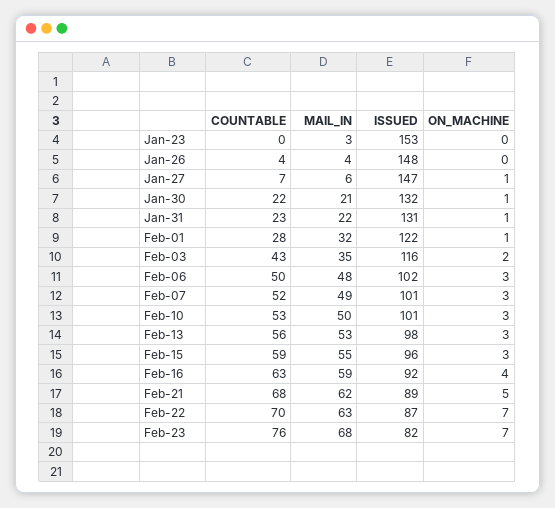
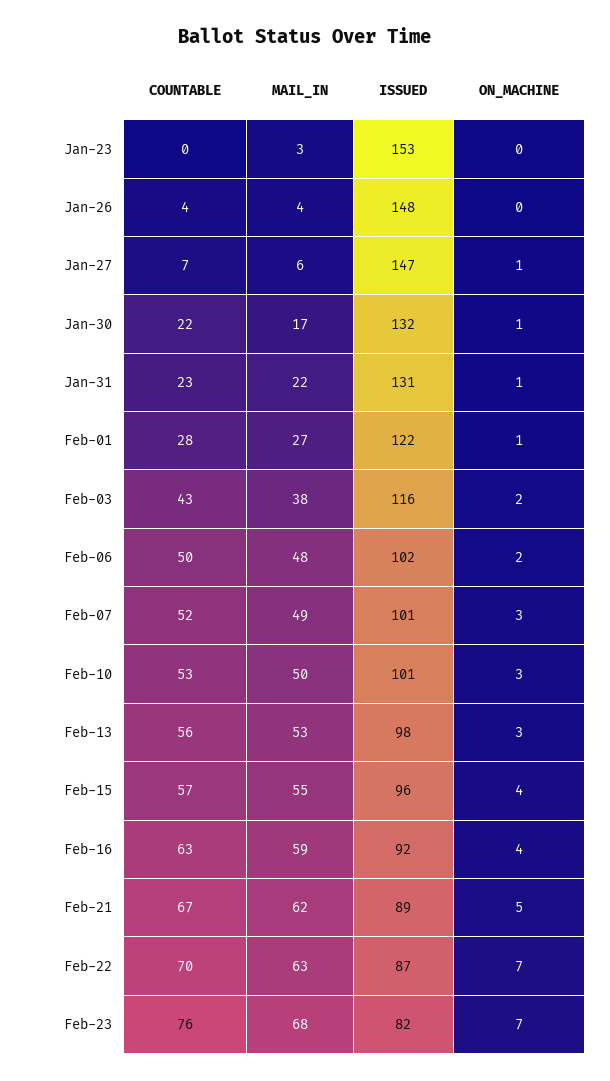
MAIL_IN, Jan-30: 21 -> 17
MAIL_IN, Feb-01: 32 -> 27
MAIL_IN, Feb-03: 35 -> 38
ON_MACHINE, Feb-06: 3 -> 2
COUNTABLE, Feb-15: 59 -> 57
ON_MACHINE, Feb-15: 3 -> 4
COUNTABLE, Feb-21: 68 -> 67

